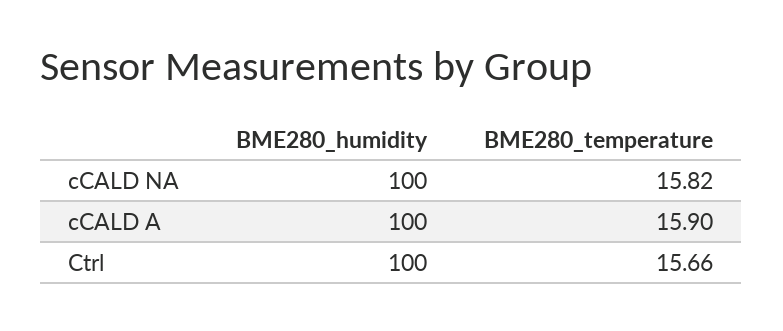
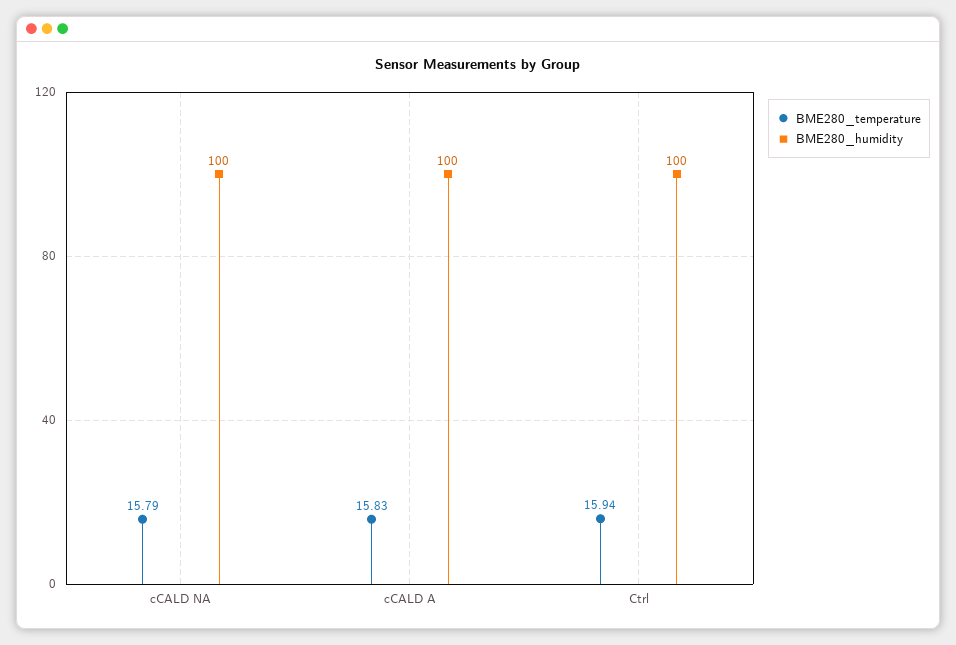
BME280_temperature, cCALD NA: 15.82 -> 15.79
BME280_temperature, cCALD A: 15.9 -> 15.83
BME280_temperature, Ctrl: 15.66 -> 15.94

